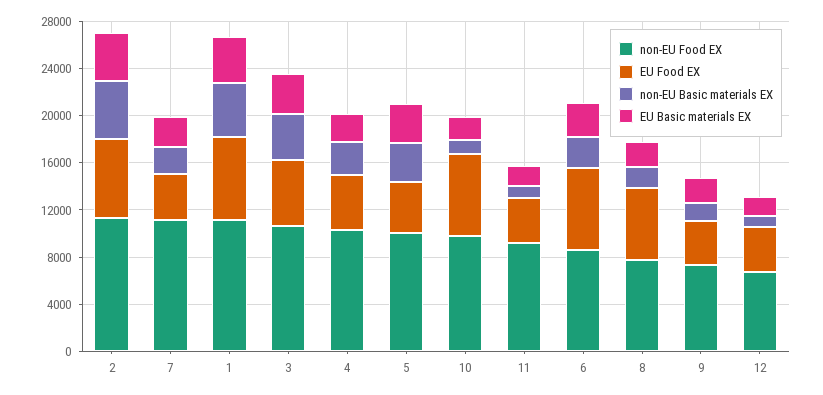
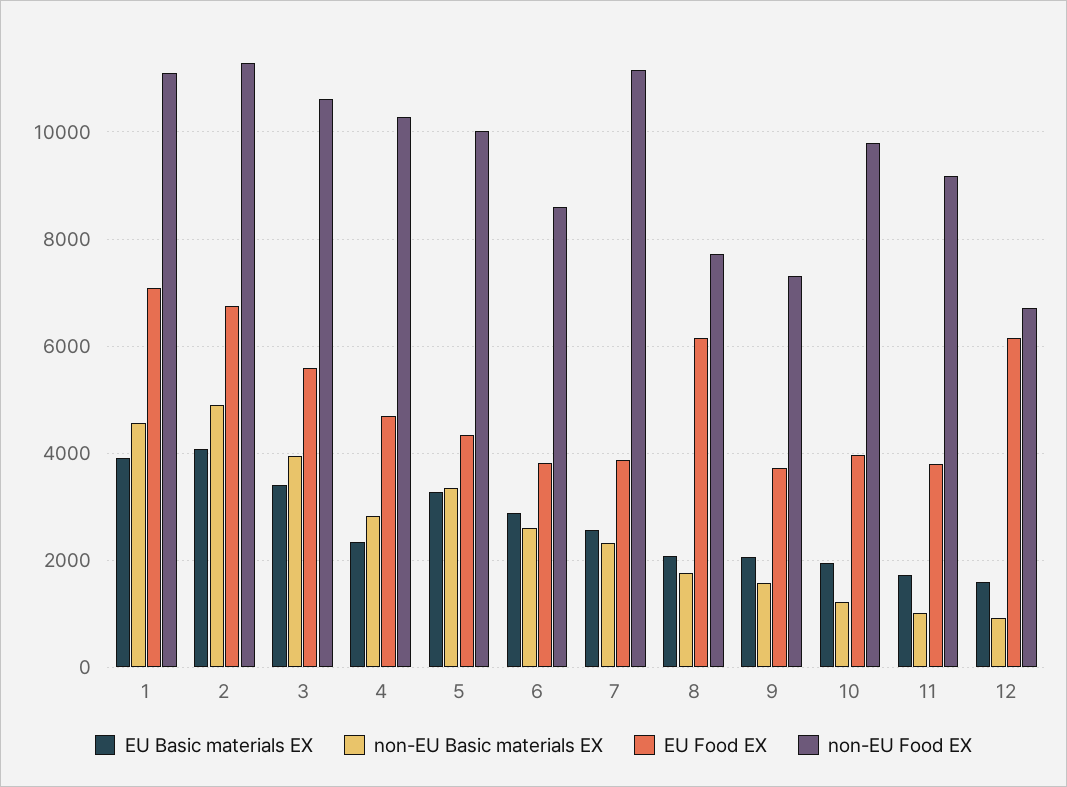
EU Food EX, 10: 7000 -> 4000
EU Food EX, 6: 7000 -> 3800
EU Food EX, 12: 4000 -> 6200

